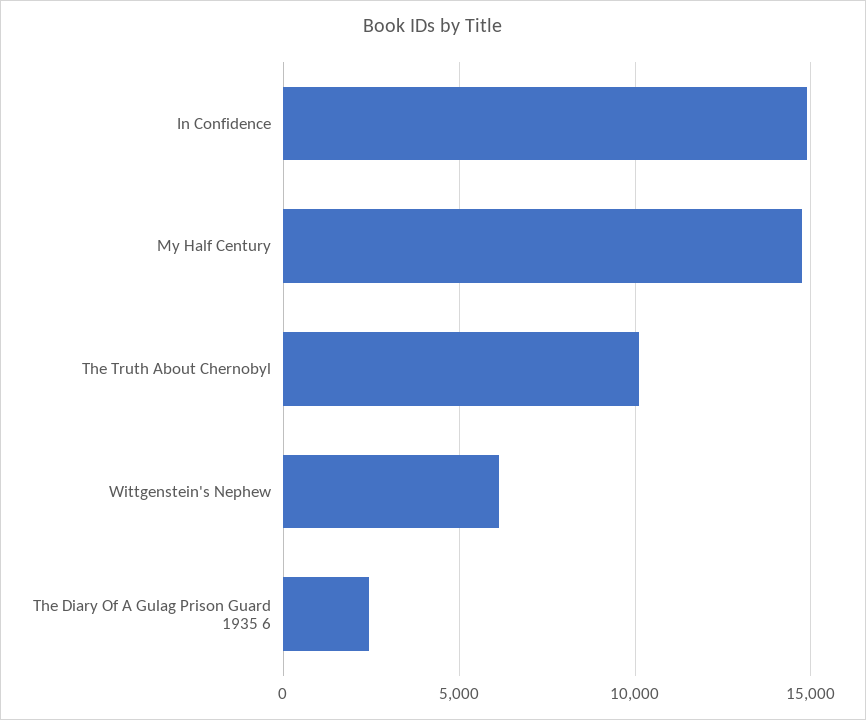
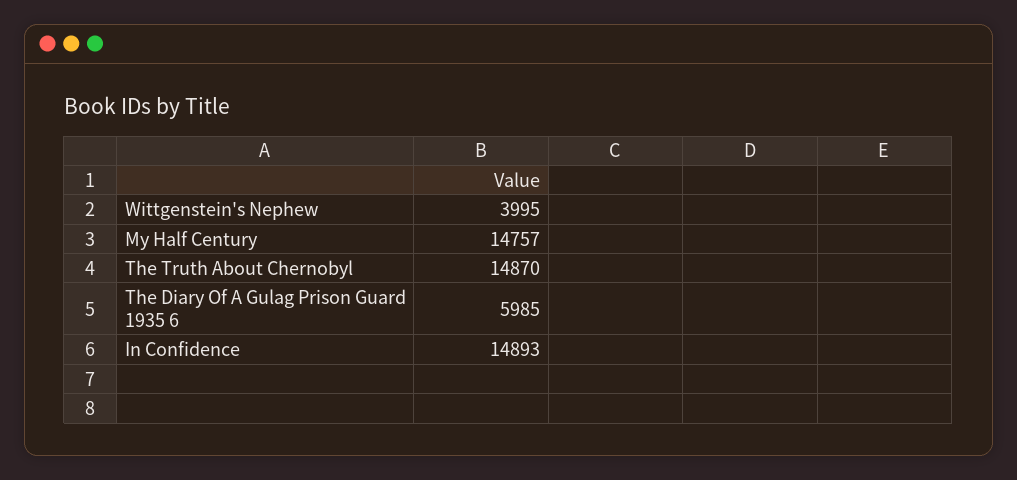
The Truth About Chernobyl: 10000 -> 14870
Wittgenstein's Nephew: 6000 -> 3995
The Diary Of A Gulag Prison Guard 1935 6: 2500 -> 5985

